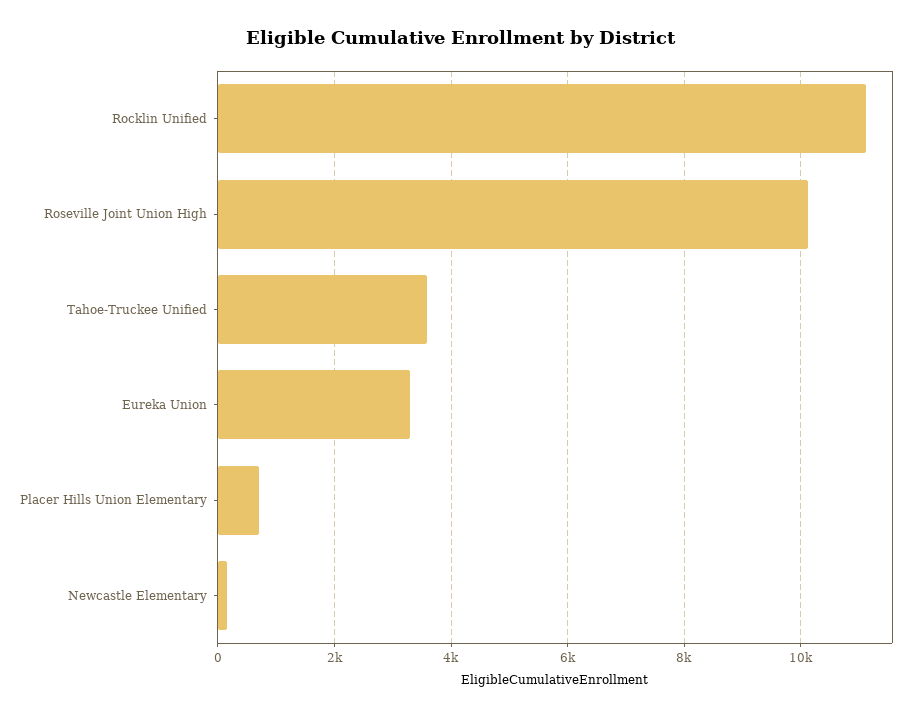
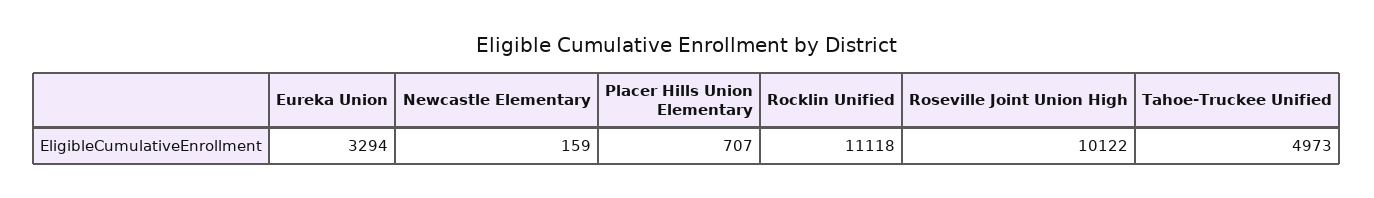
Tahoe-Truckee Unified: 3600 -> 4973

